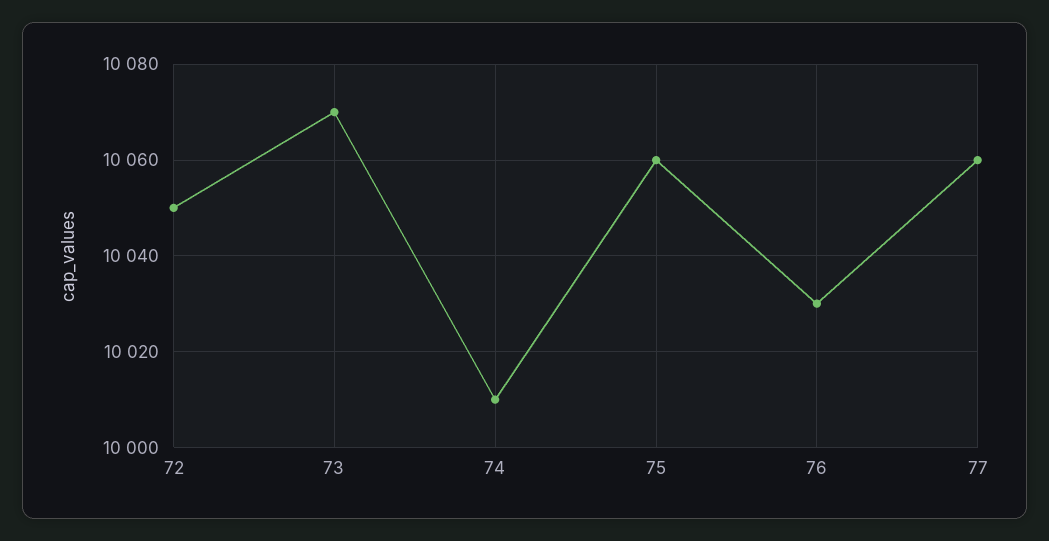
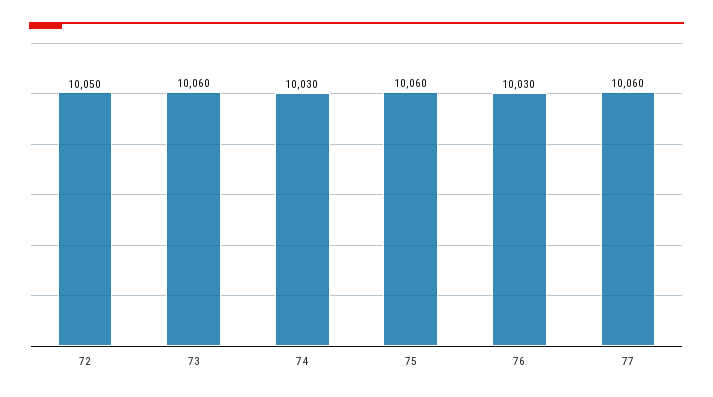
73: 10070 -> 10060
74: 10010 -> 10030

